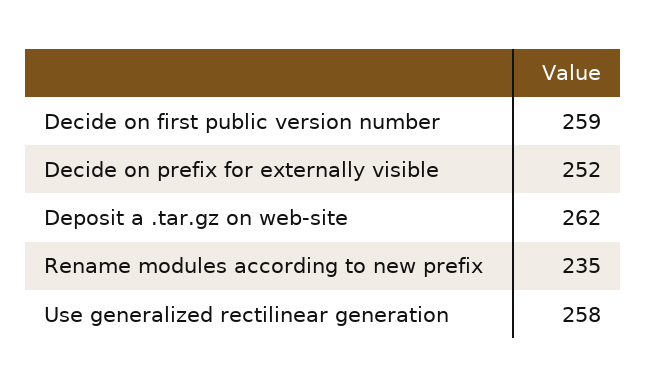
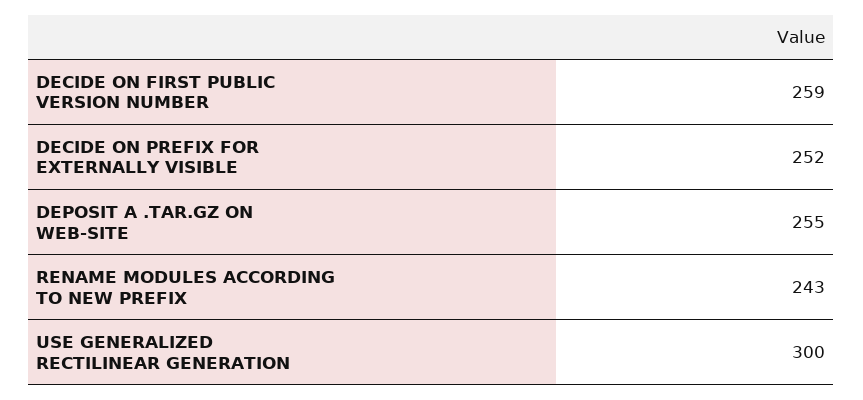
Deposit a .tar.gz on web-site: 262 -> 255
Rename modules according to new prefix: 235 -> 243
Use generalized rectilinear generation: 258 -> 300

